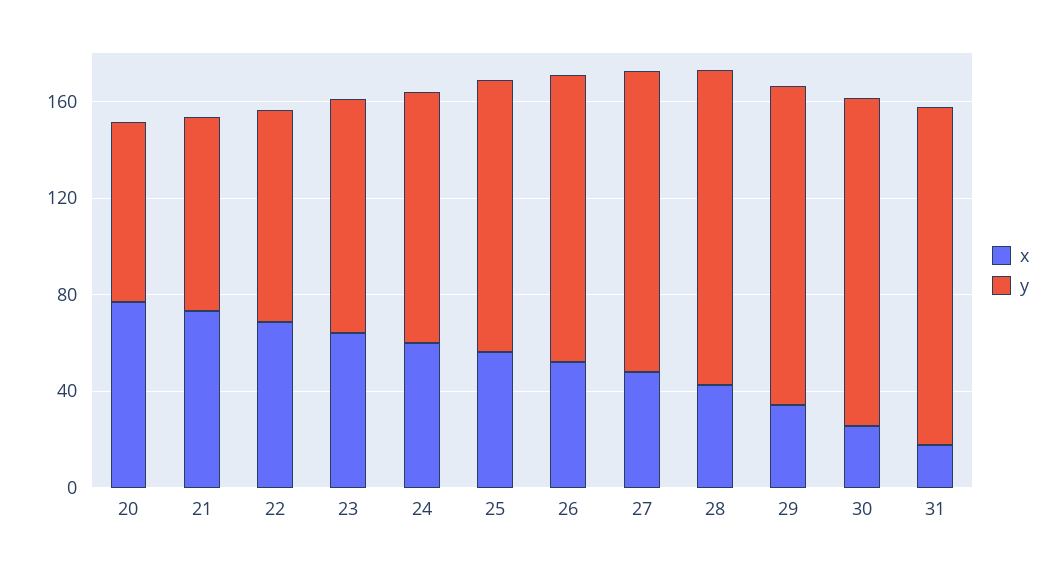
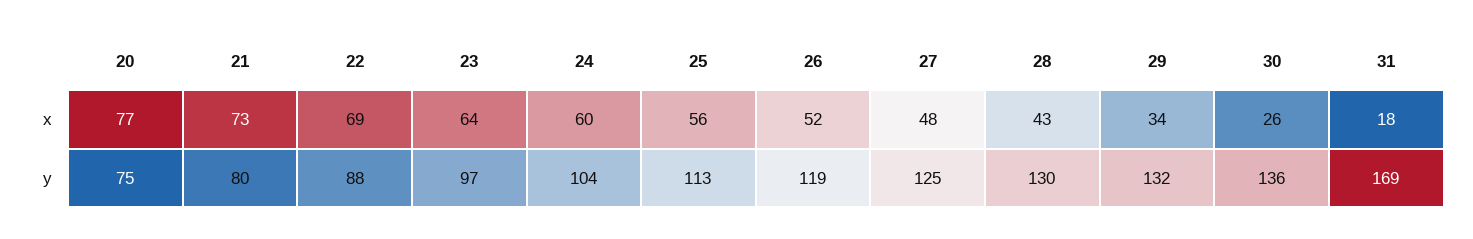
y, 31: 140 -> 169

